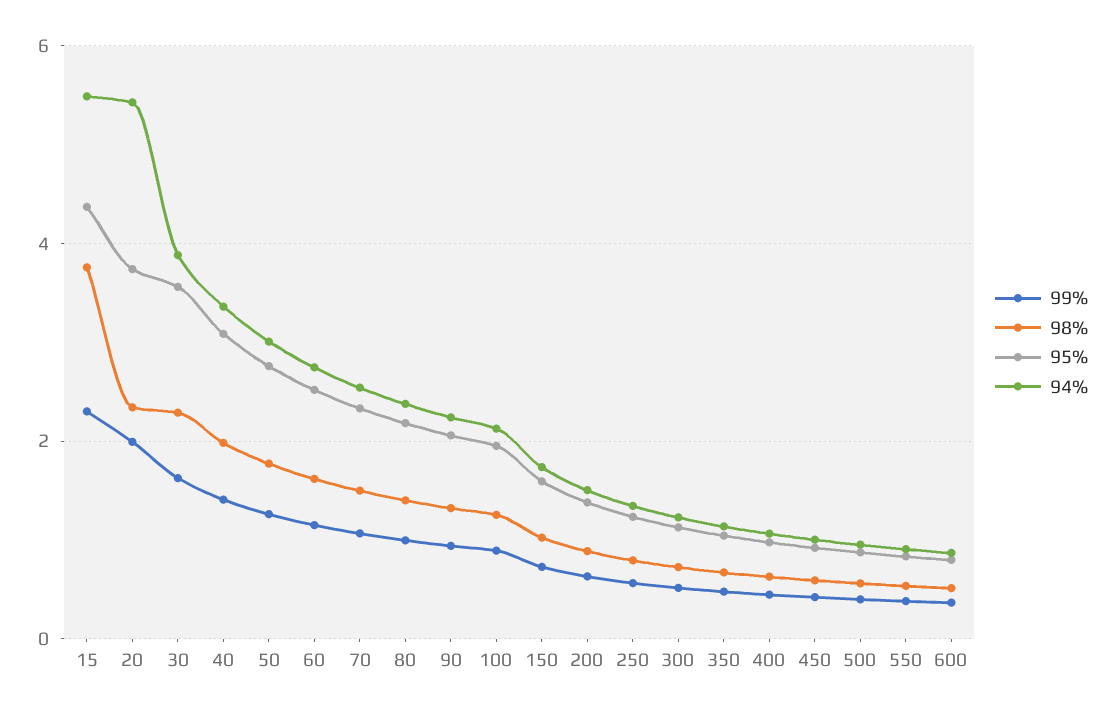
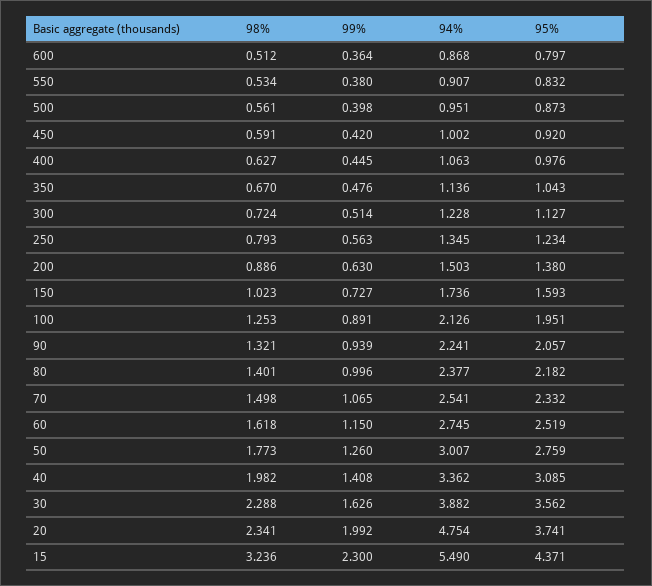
98%, 15: 3.8 -> 3.236
94%, 20: 5.4 -> 4.754

